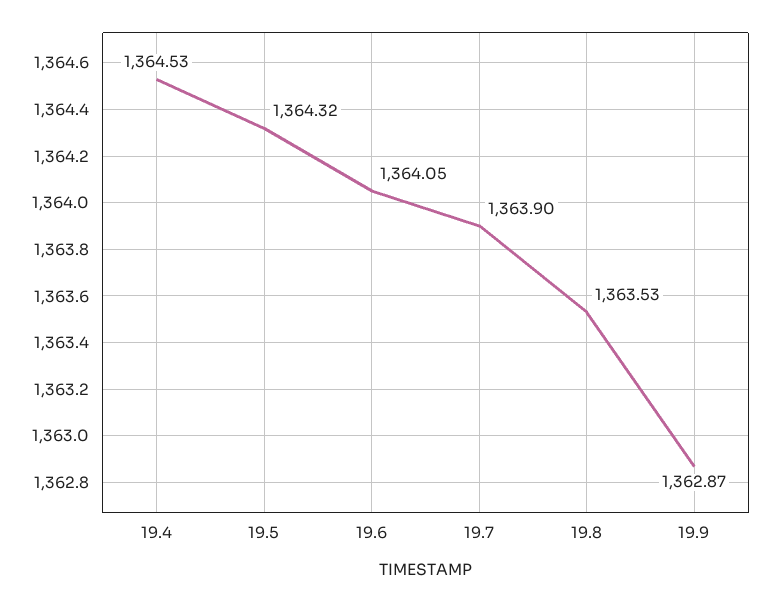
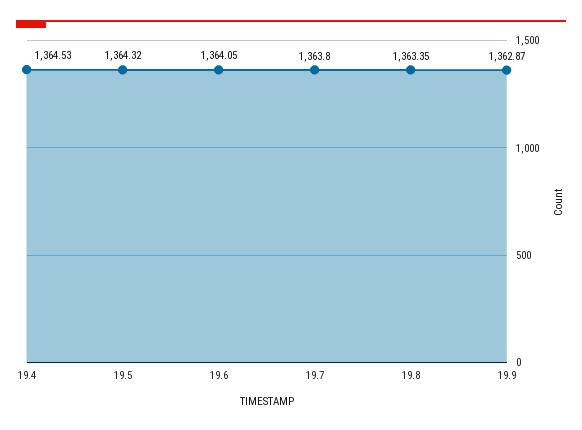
19.7: 1363.9 -> 1363.8
19.8: 1363.53 -> 1363.35

